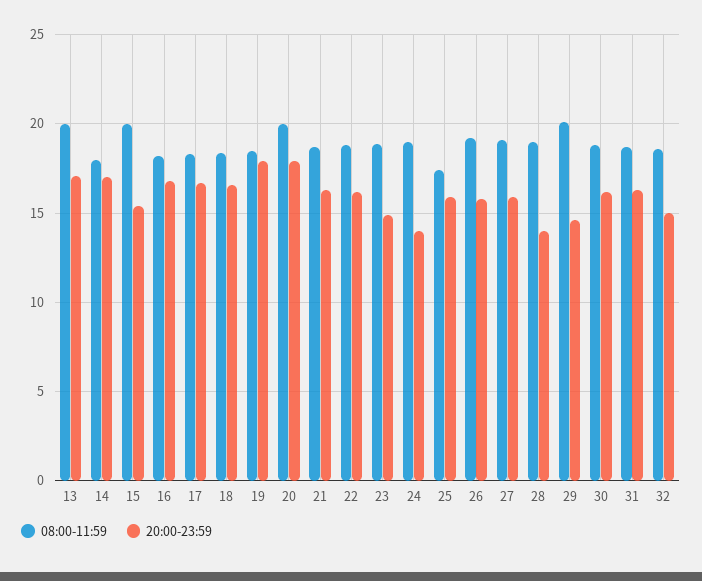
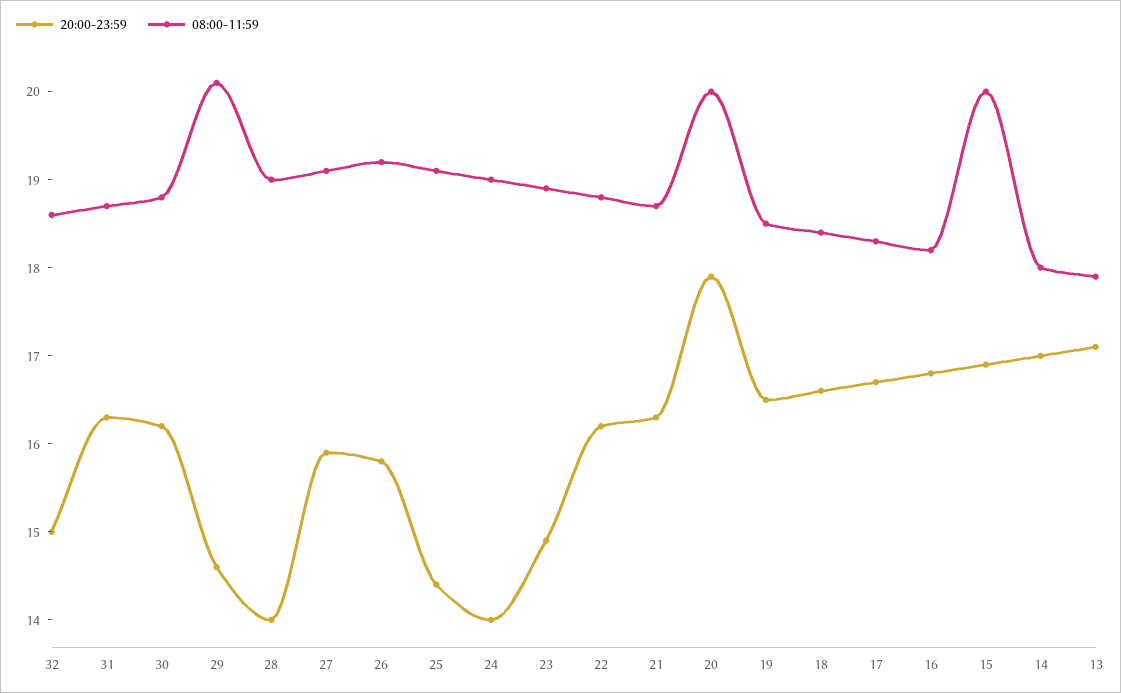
08:00-11:59, 13: 20 -> 17.9
20:00-23:59, 15: 15.5 -> 16.9
20:00-23:59, 19: 18 -> 16.5
08:00-11:59, 25: 17.5 -> 19.1
20:00-23:59, 25: 16 -> 14.4

